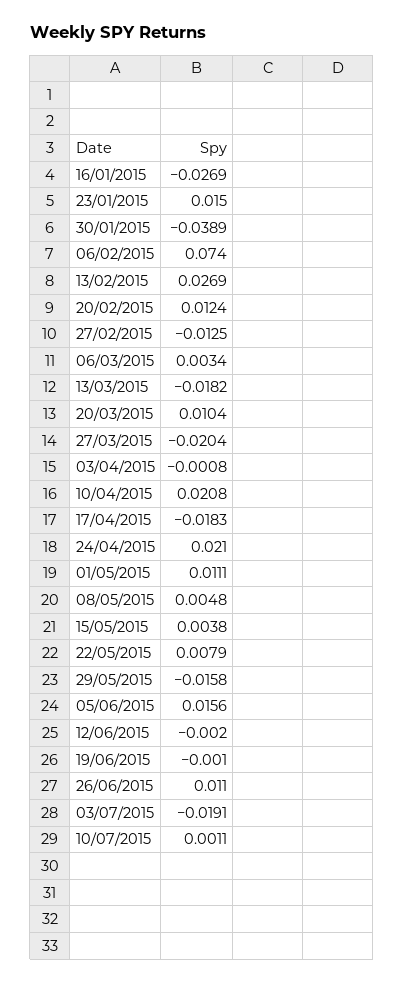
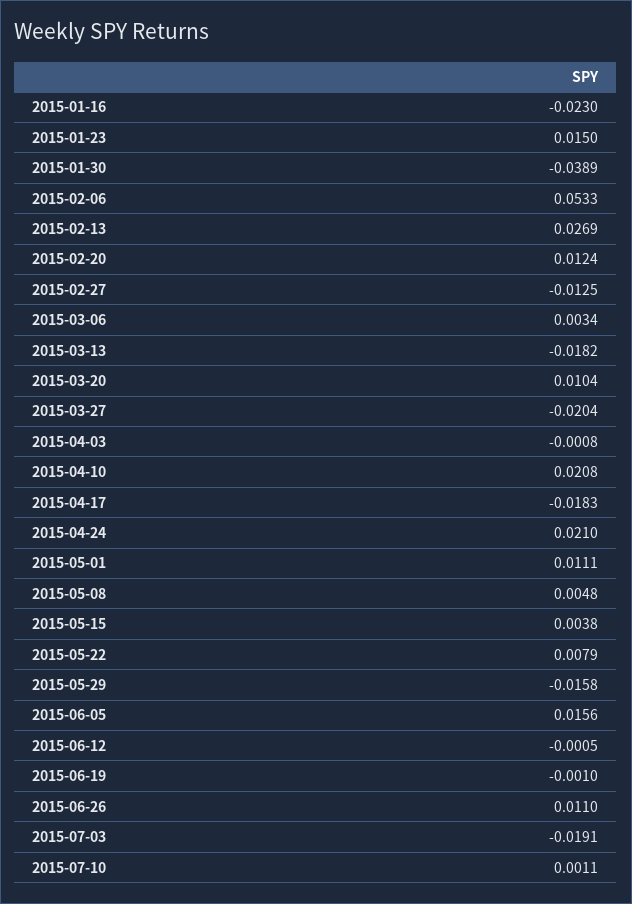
16/01/2015: -0.0269 -> -0.023
06/02/2015: 0.074 -> 0.0533
12/06/2015: -0.002 -> -0.0005

